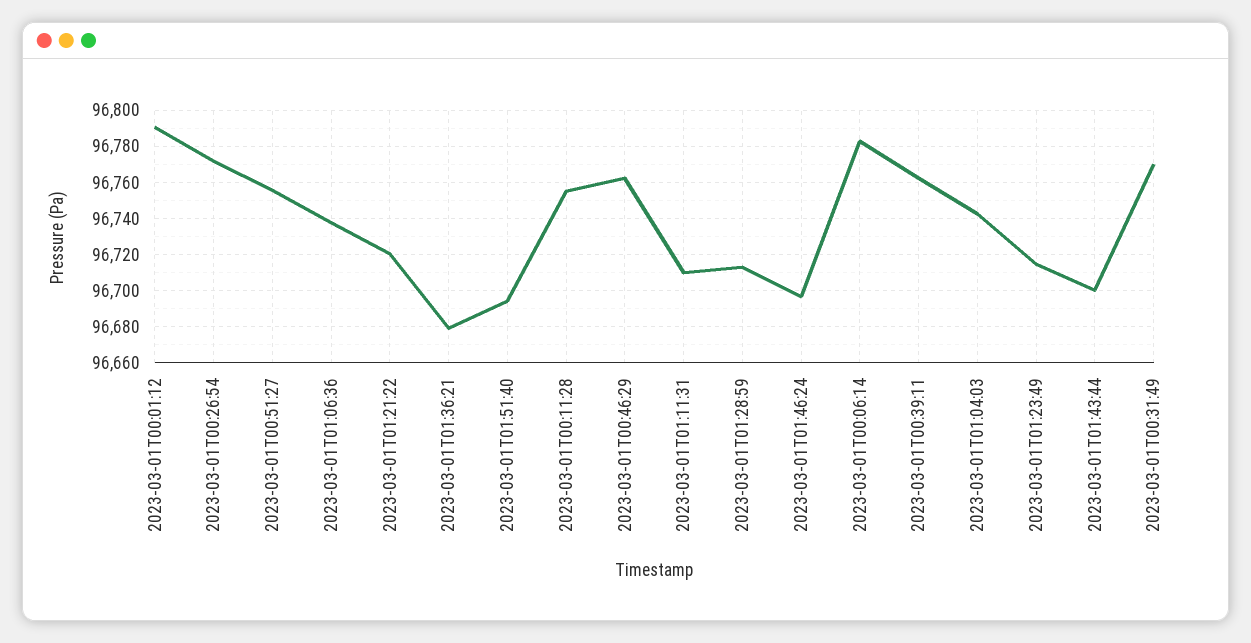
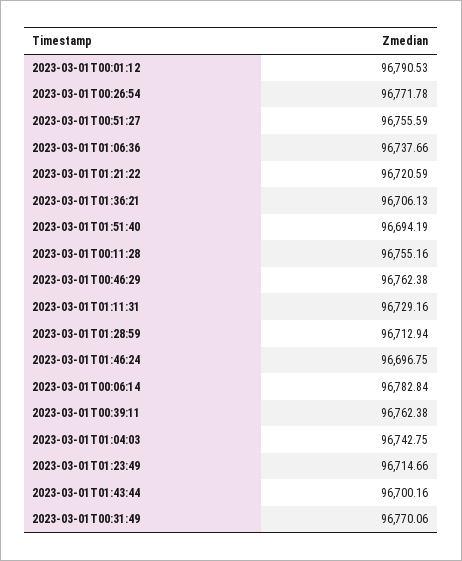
2023-03-01T01:36:21: 96680 -> 96706.13
2023-03-01T01:11:31: 96710 -> 96729.16

